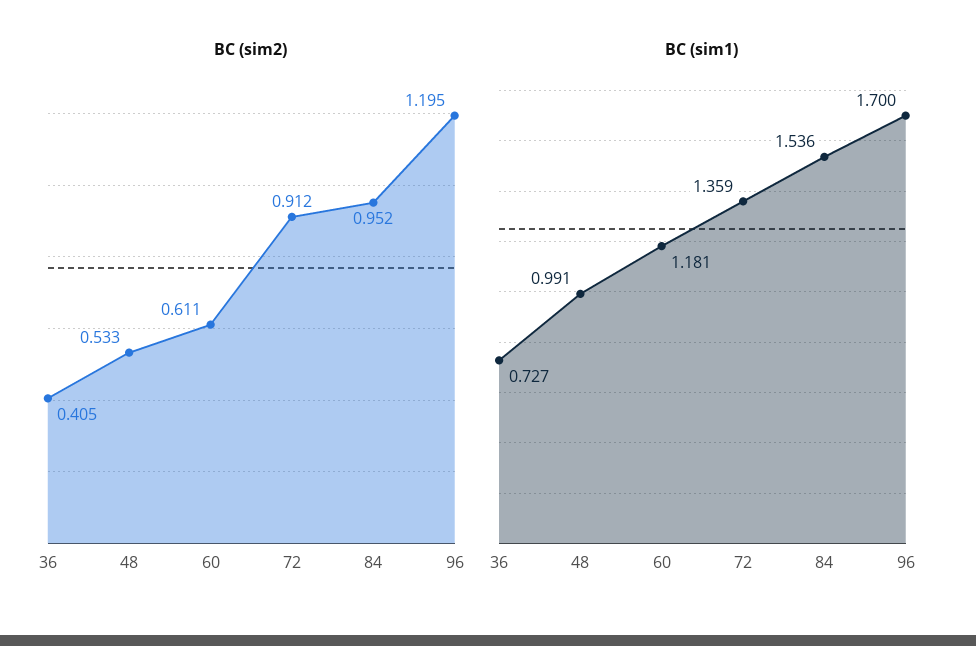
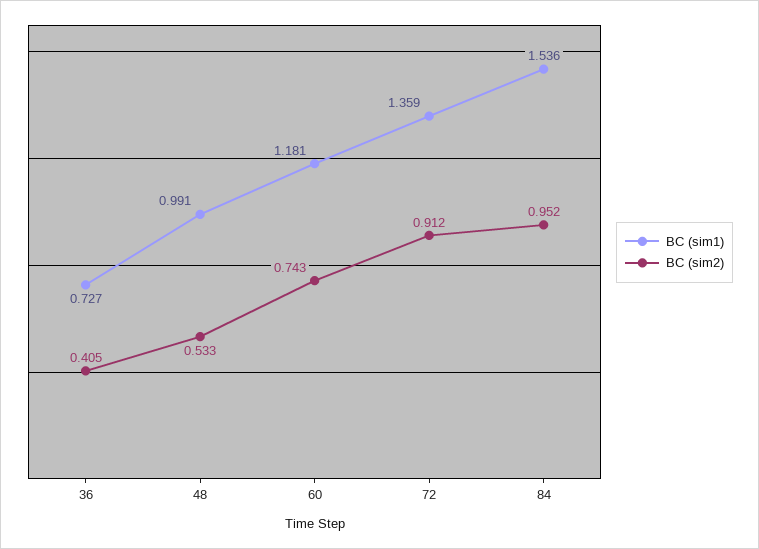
BC (sim2), 60: 0.611 -> 0.743
BC (sim2), 96: 1.195 -> none
BC (sim1), 96: 1.7 -> none

